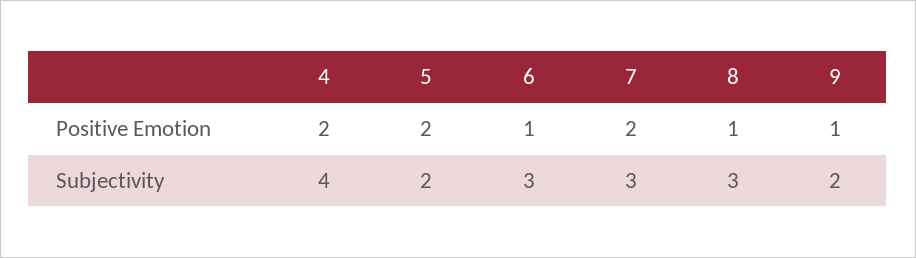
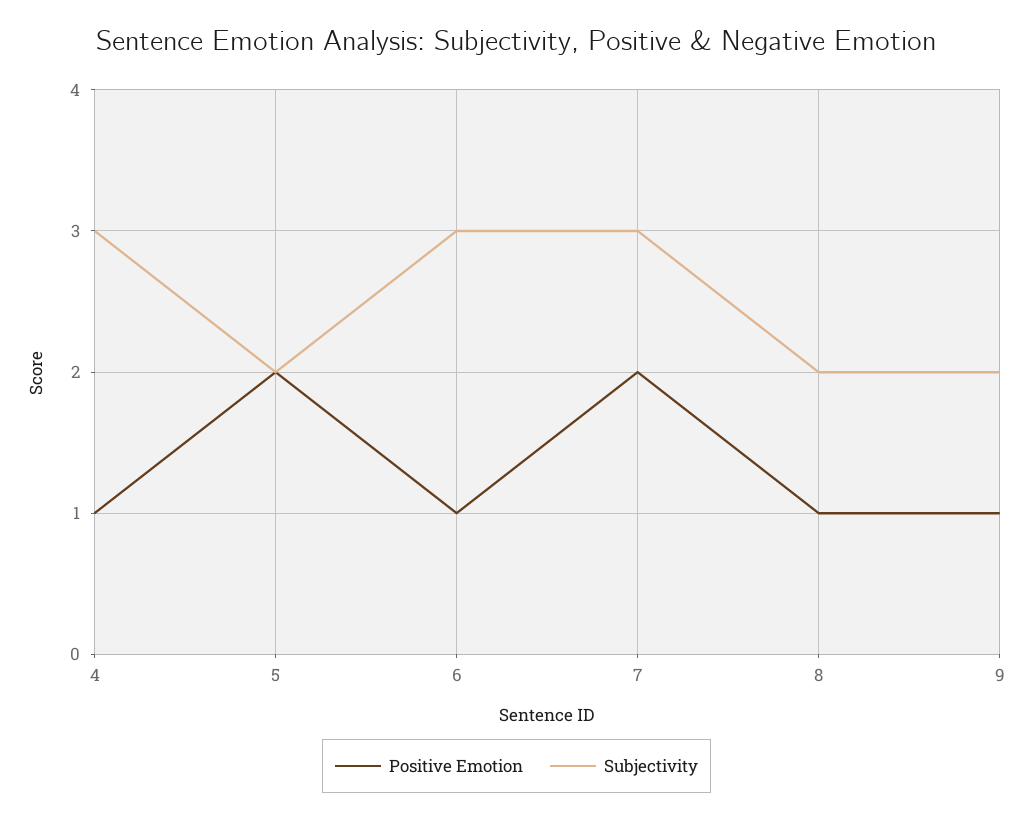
Positive Emotion, 4: 2 -> 1
Subjectivity, 4: 4 -> 3
Subjectivity, 8: 3 -> 2

